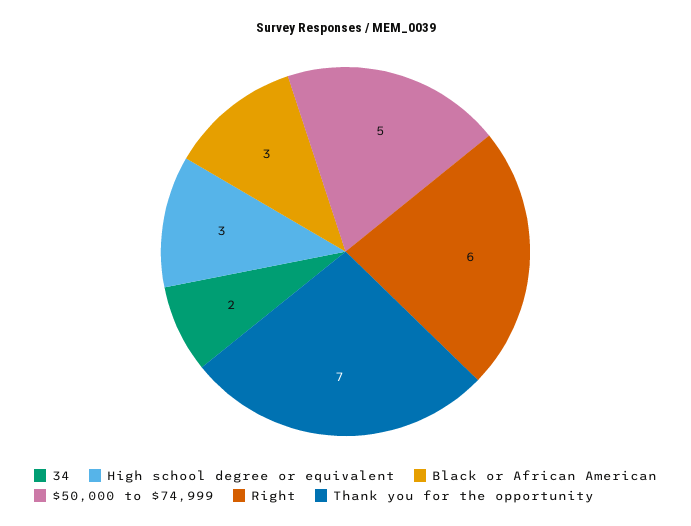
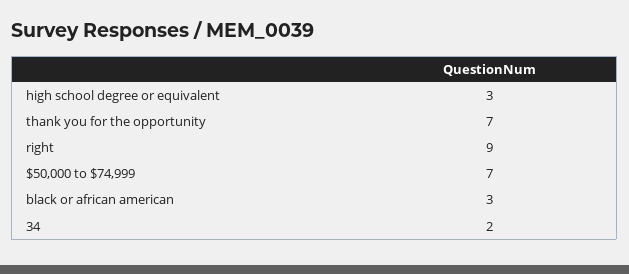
$50,000 to $74,999: 5 -> 7
Right: 6 -> 9

